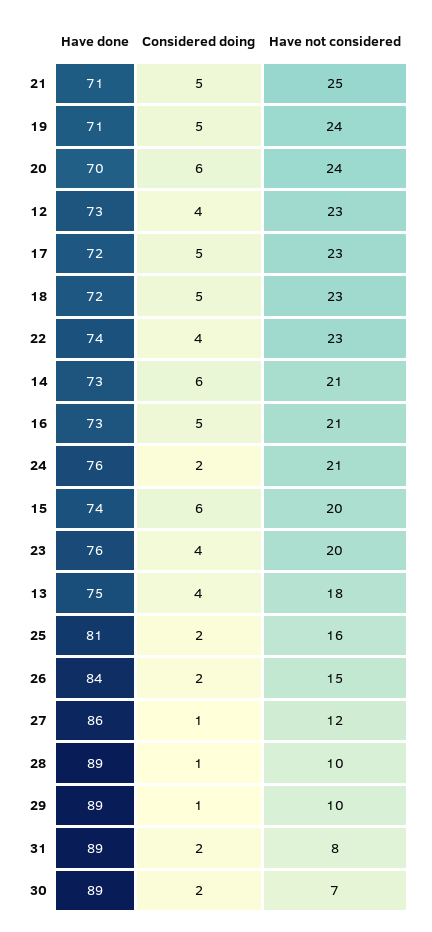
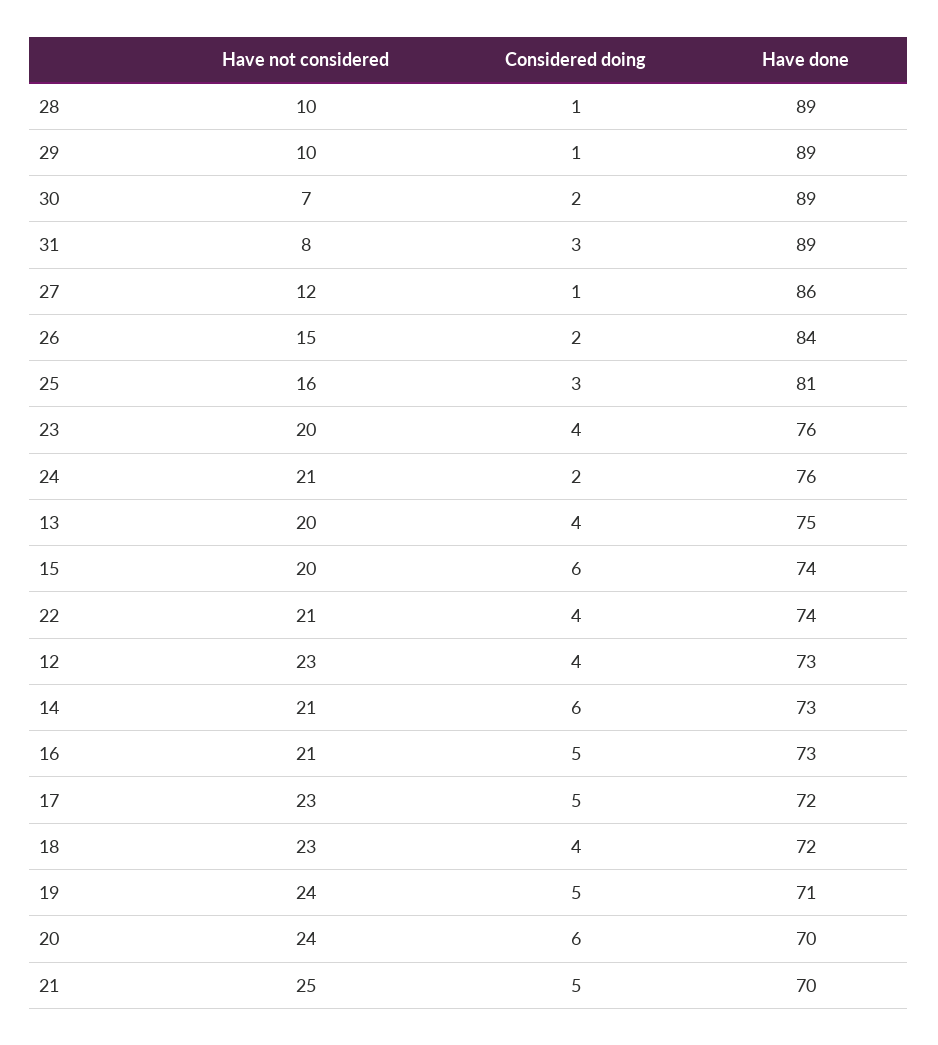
Have done, 21: 71 -> 70
Considered doing, 18: 5 -> 4
Have not considered, 22: 23 -> 21
Have not considered, 13: 18 -> 20
Considered doing, 25: 2 -> 3
Considered doing, 31: 2 -> 3

